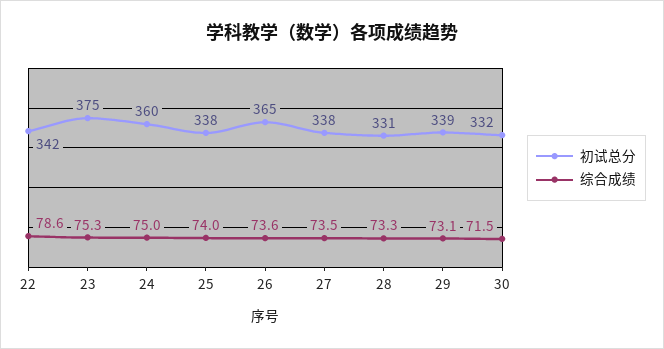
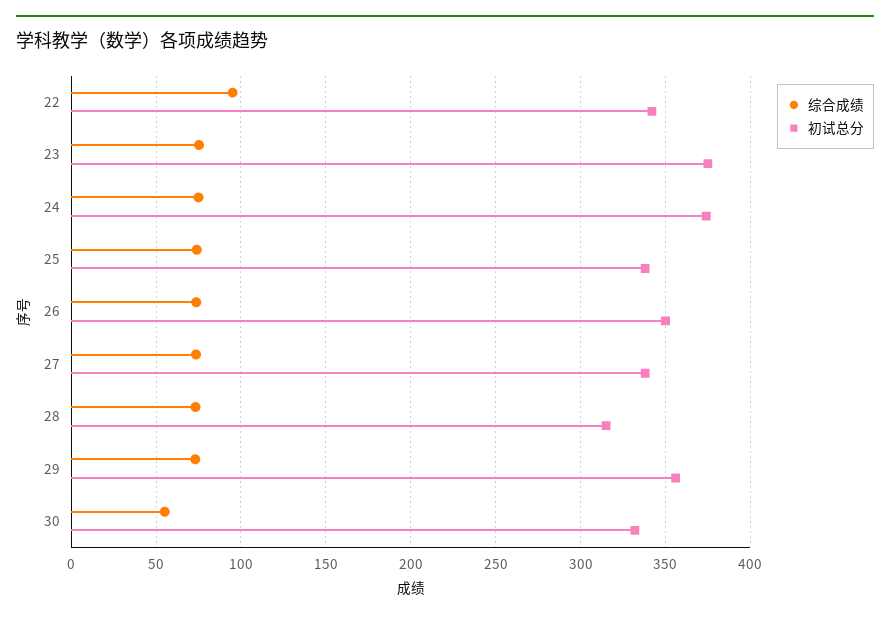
综合成绩, 22: 78.6 -> 95
初试总分, 24: 360 -> 375
初试总分, 26: 365 -> 350
初试总分, 28: 331 -> 315
初试总分, 29: 339 -> 355
综合成绩, 30: 71.5 -> 55

